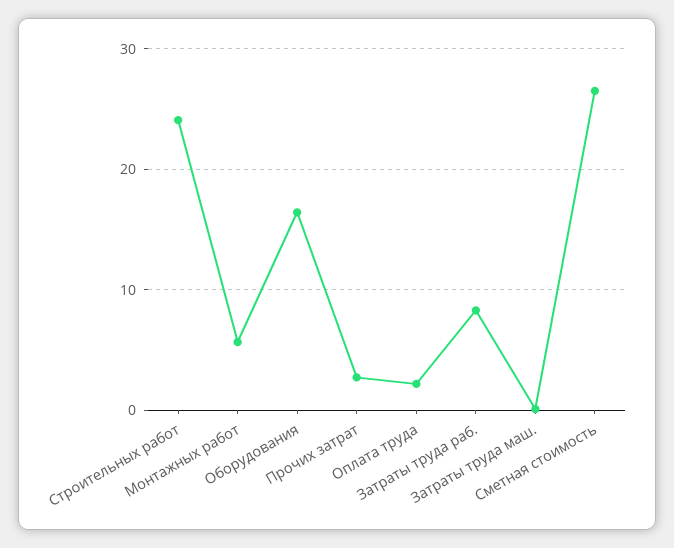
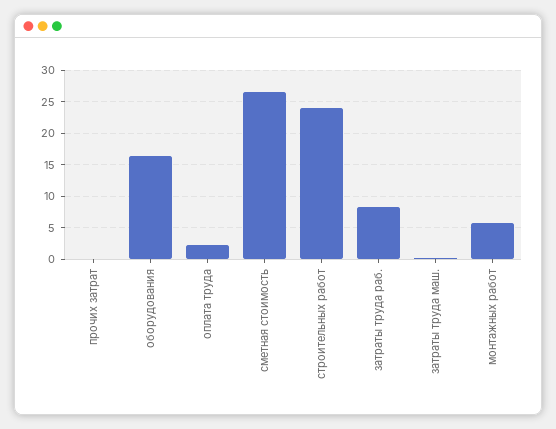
Прочих затрат: 3 -> 0

